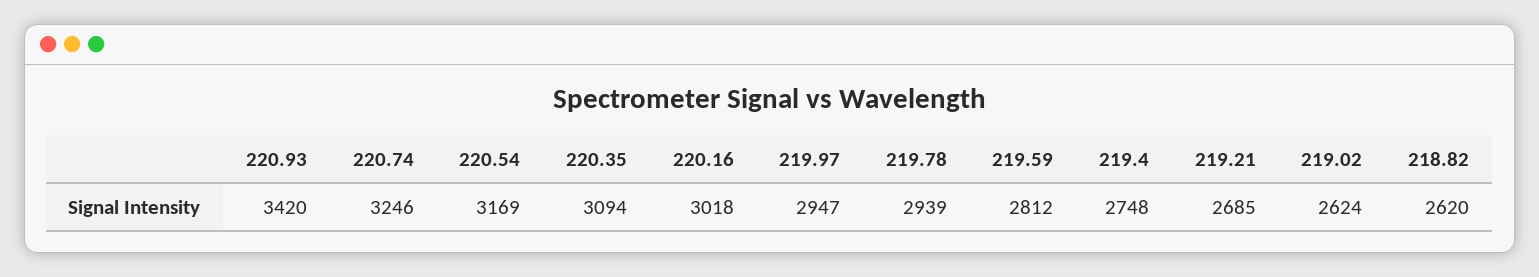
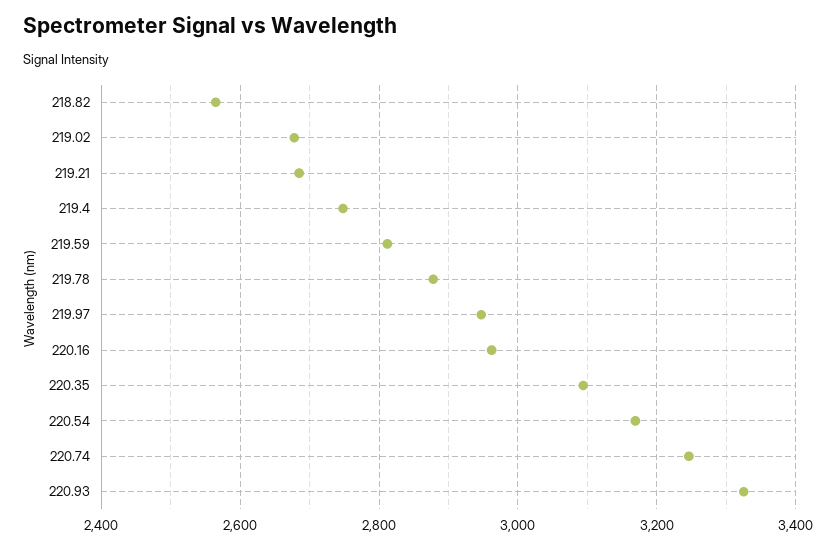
220.93: 3420 -> 3320
220.16: 3018 -> 2960
219.78: 2939 -> 2880
219.02: 2624 -> 2680
218.82: 2620 -> 2560

